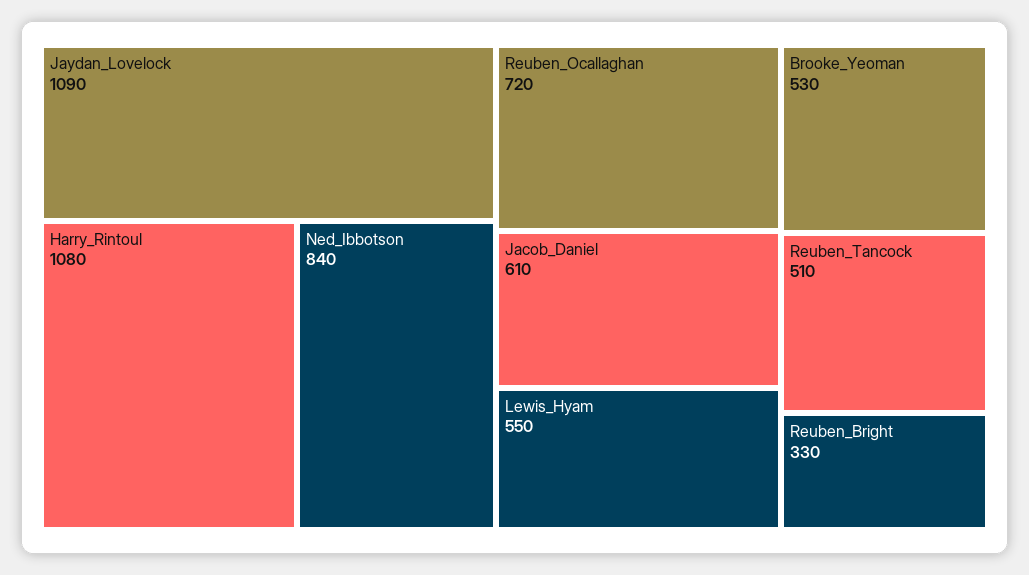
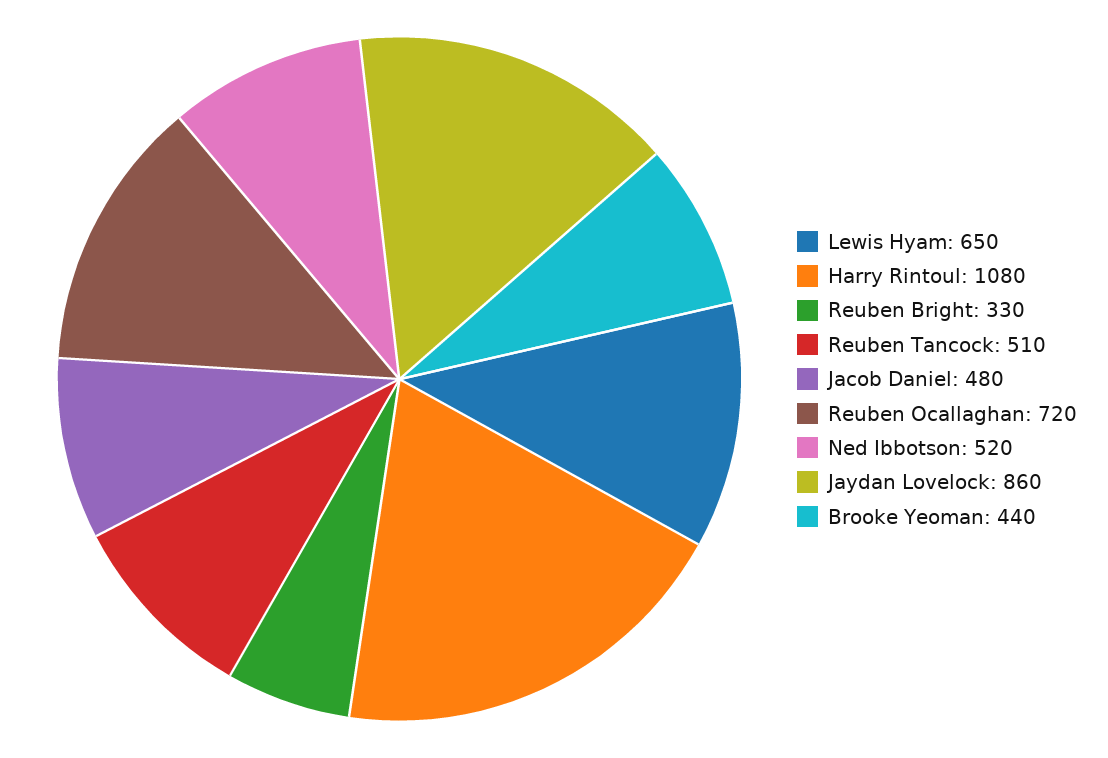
Jaydan_Lovelock: 1090 -> 860
Ned_Ibbotson: 840 -> 520
Jacob_Daniel: 610 -> 480
Lewis_Hyam: 550 -> 650
Brooke_Yeoman: 530 -> 440

